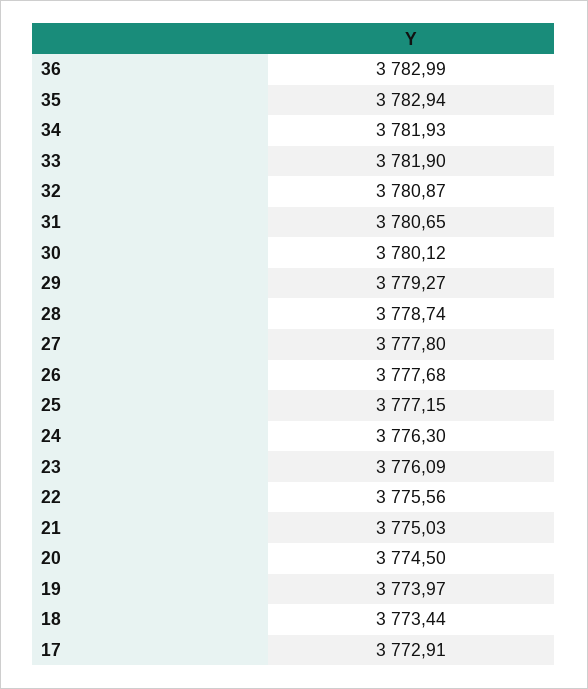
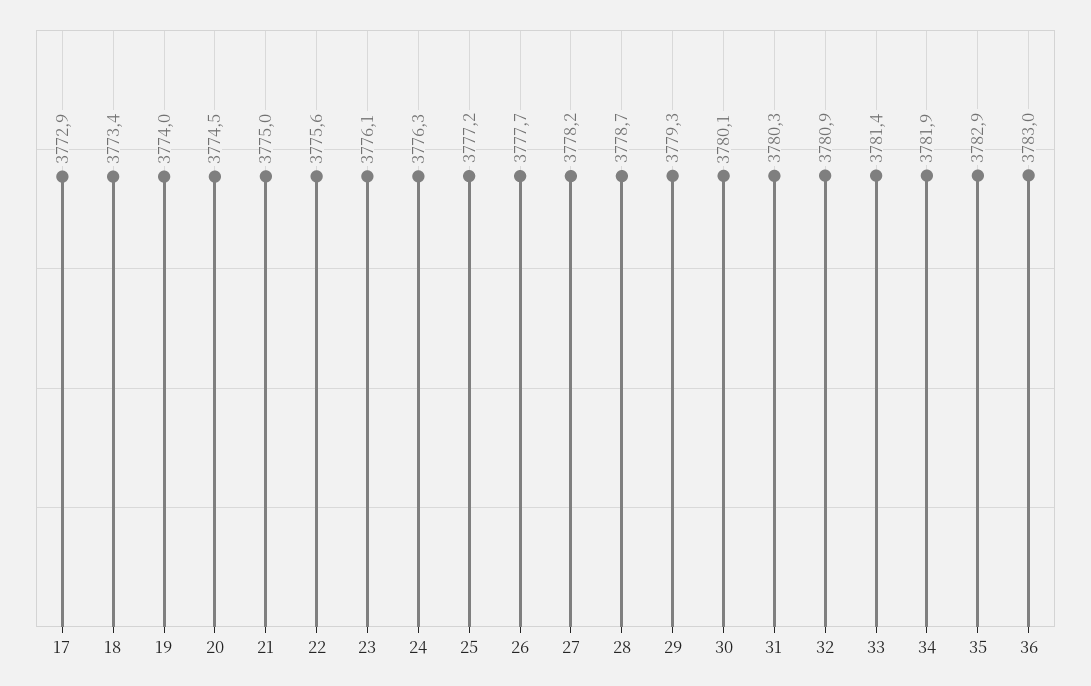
33: 3781.9 -> 3781.4
31: 3780.65 -> 3780.3
27: 3777.8 -> 3778.2

